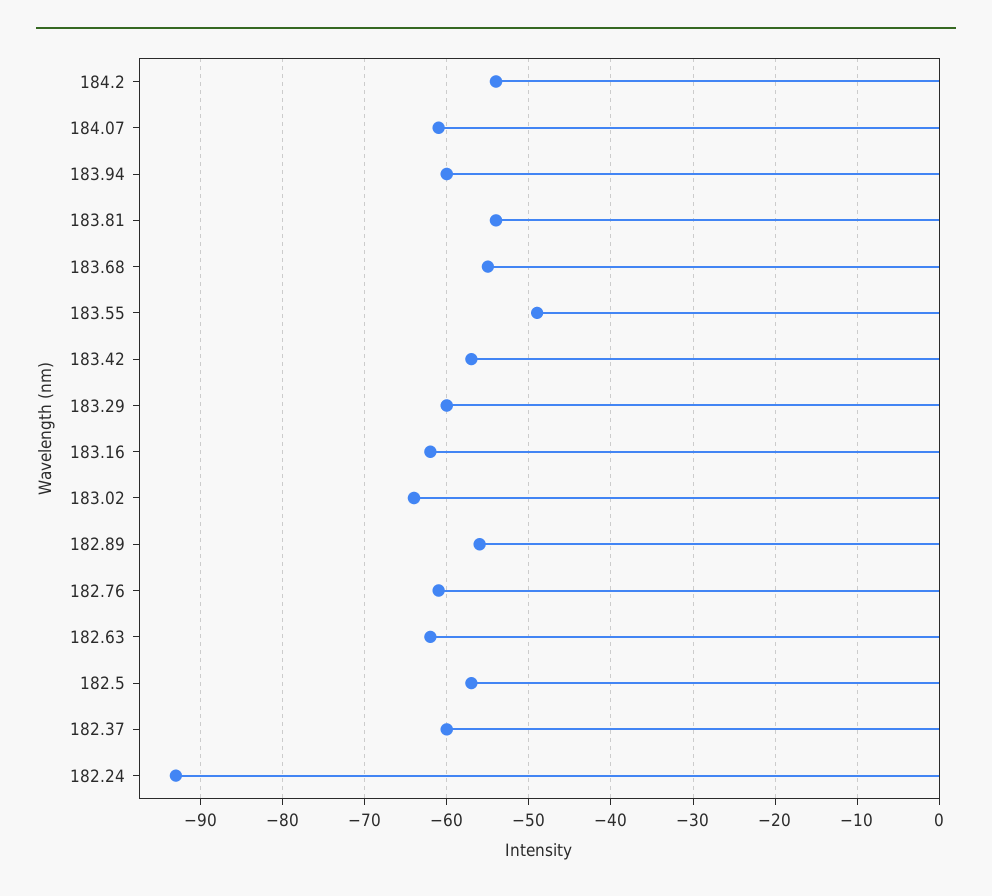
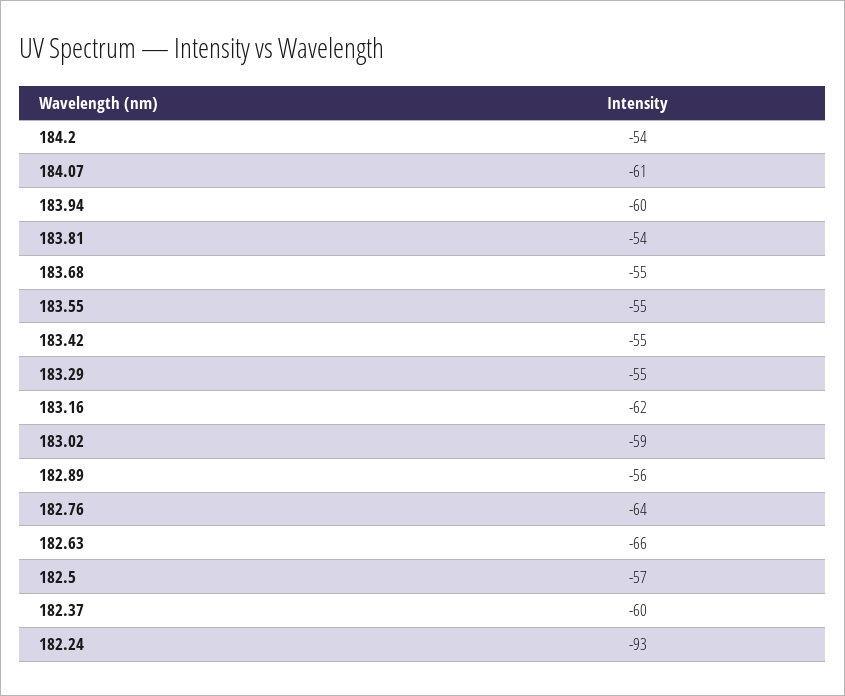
183.55: -49 -> -55
183.42: -57 -> -55
183.29: -60 -> -55
183.02: -64 -> -59
182.76: -61 -> -64
182.63: -62 -> -66

